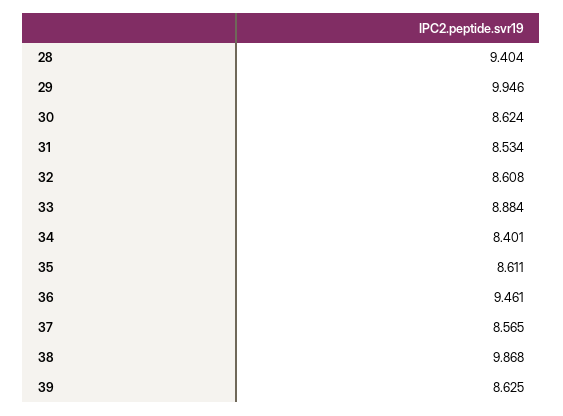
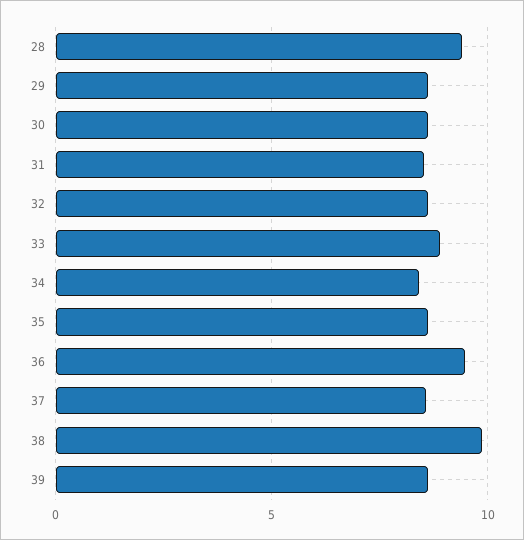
29: 9.946 -> 8.5

